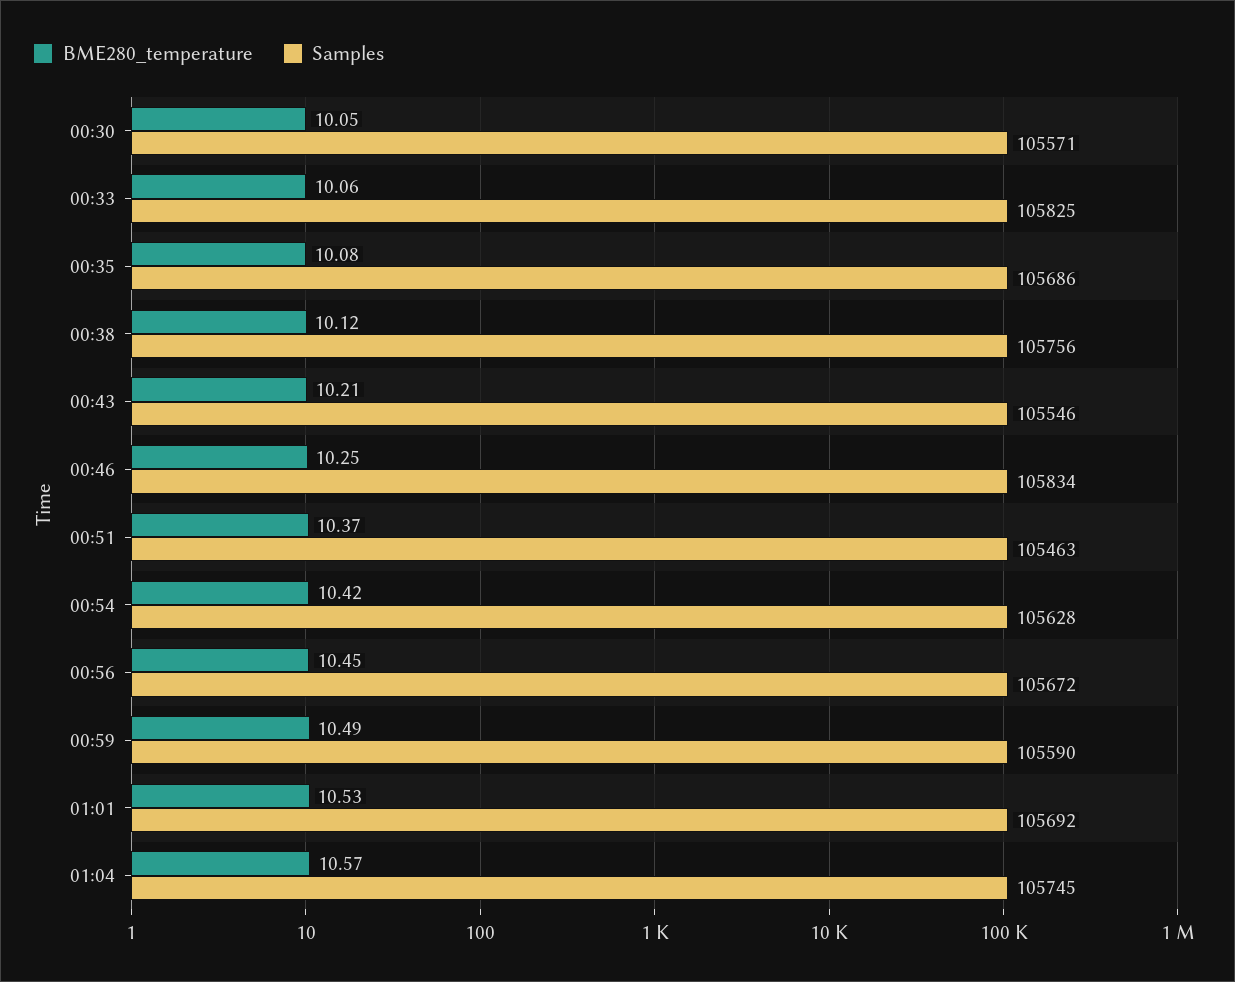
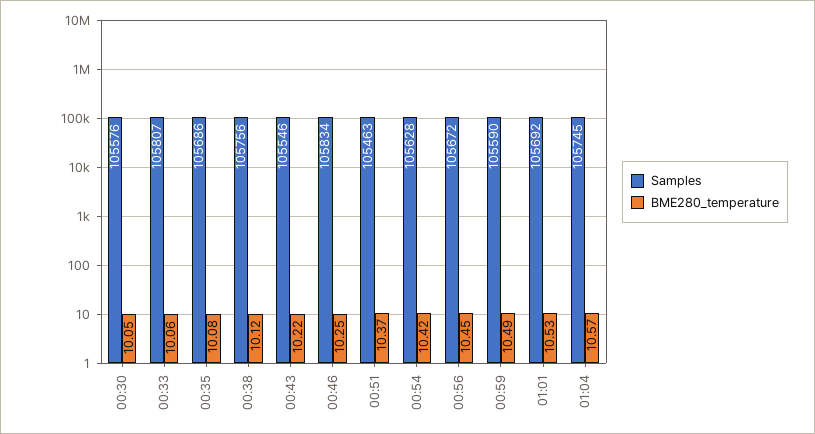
Samples, 00:30: 105571 -> 105576
Samples, 00:33: 105825 -> 105807
BME280_temperature, 00:43: 10.21 -> 10.22

